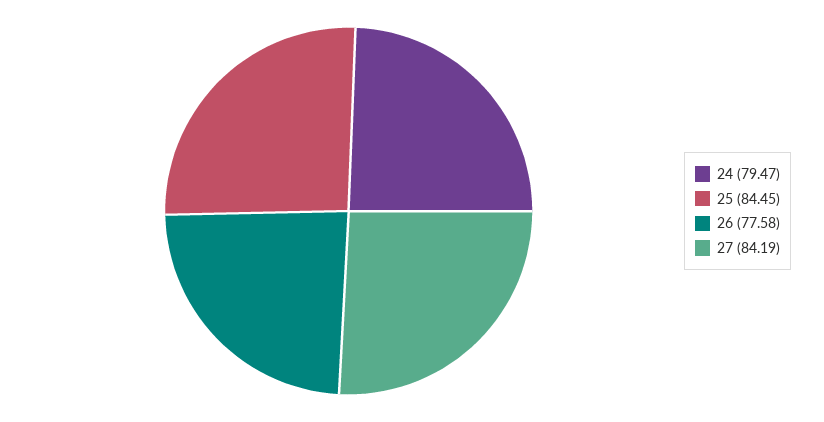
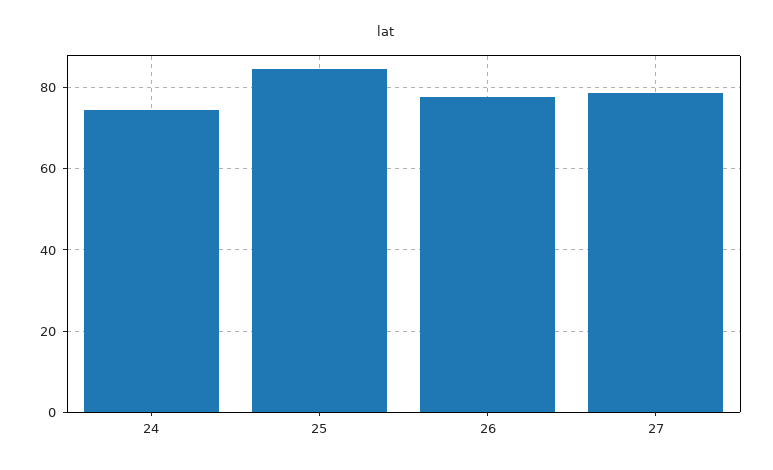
24: 79.47 -> 74
27: 84.19 -> 78

